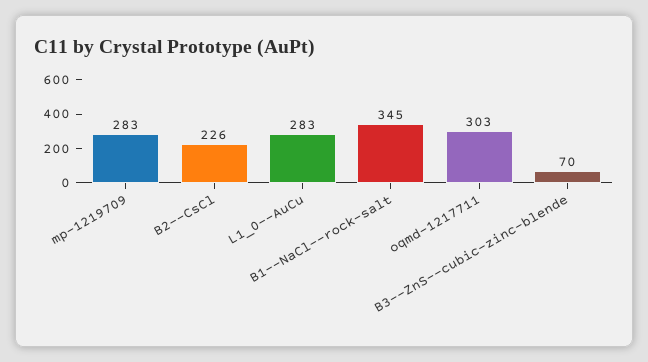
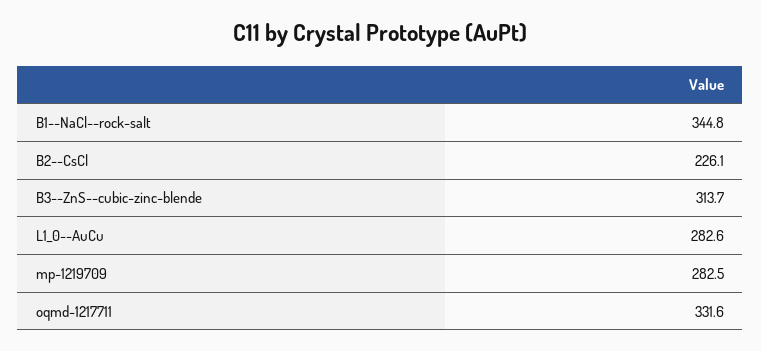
oqmd-1217711: 303 -> 331.6
B3--ZnS--cubic-zinc-blende: 70 -> 313.7

